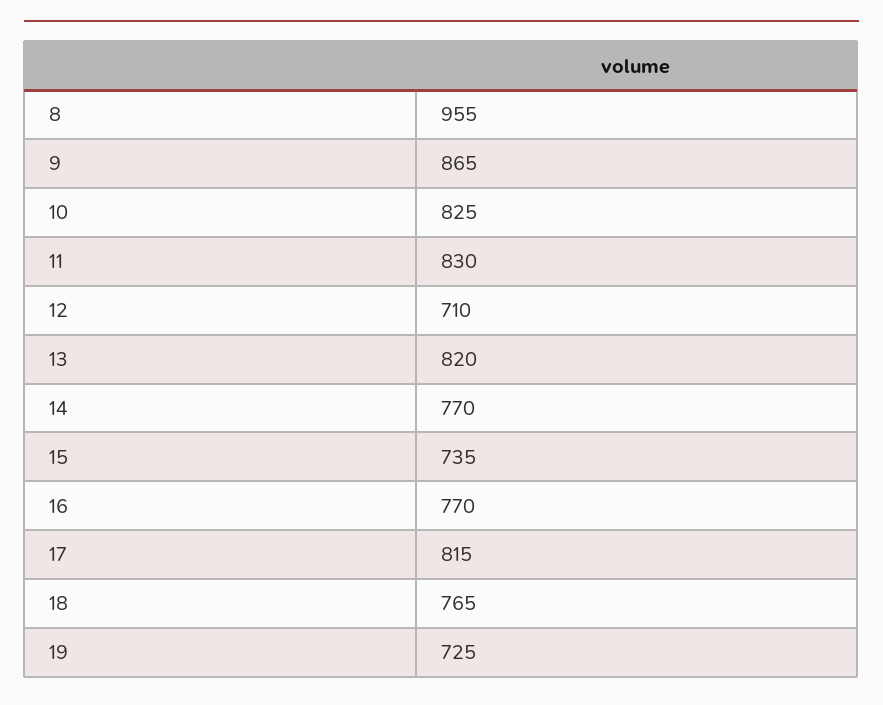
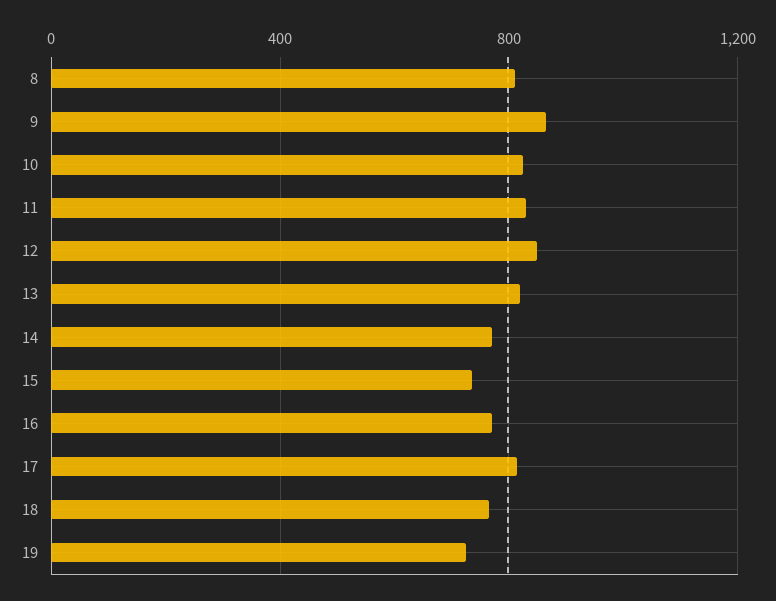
8: 955 -> 800
12: 710 -> 850

